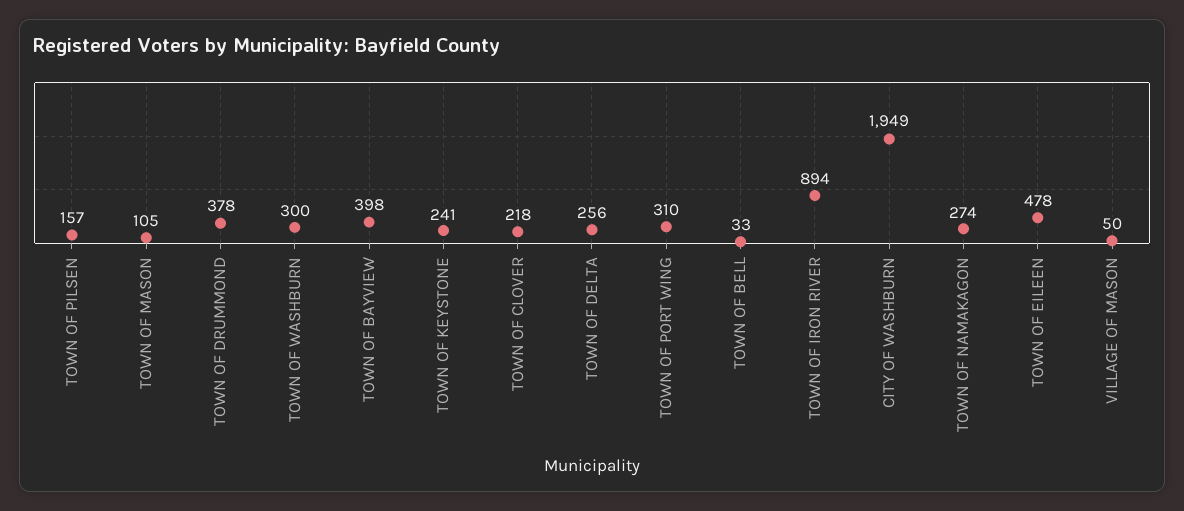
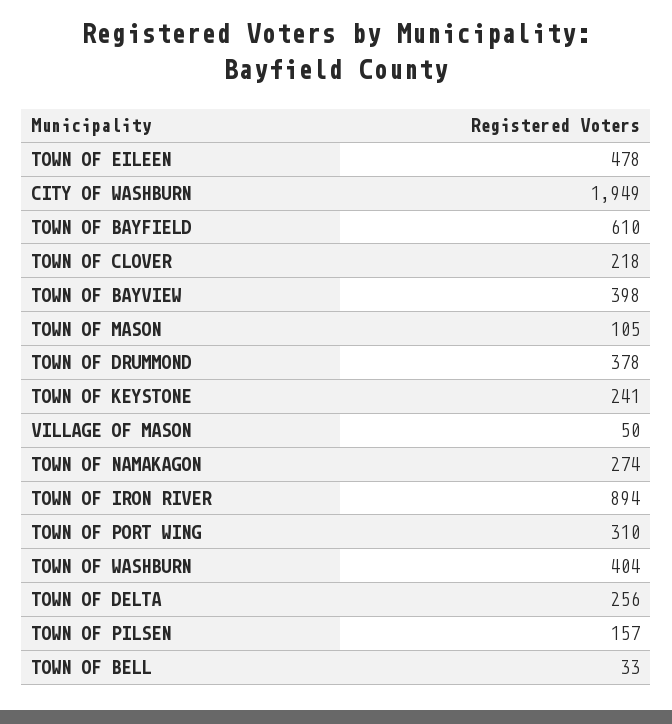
TOWN OF WASHBURN: 300 -> 404
TOWN OF BAYFIELD: none -> 610

